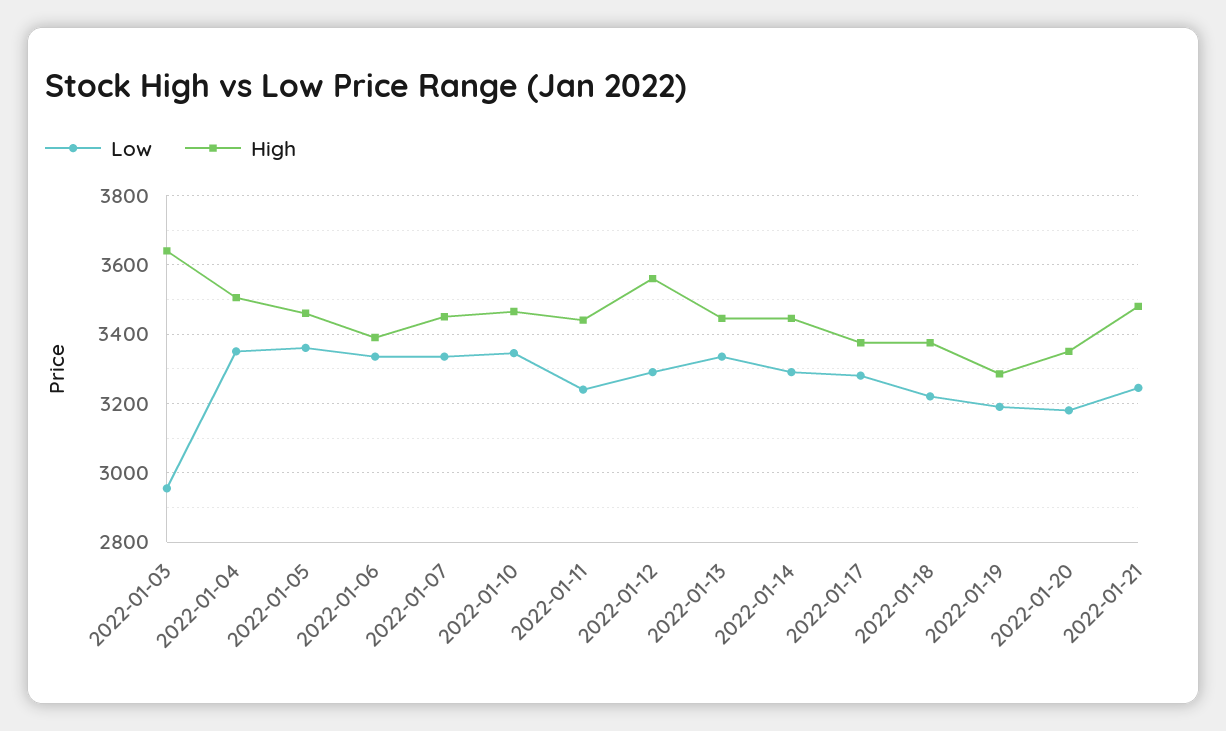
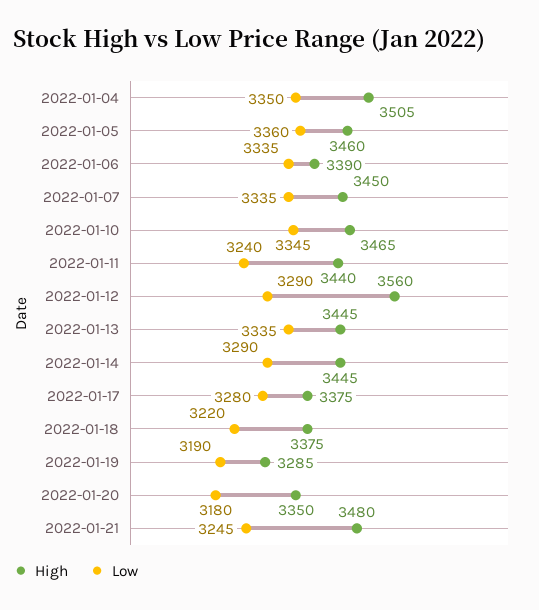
Low, 2022-01-03: 2960 -> none
High, 2022-01-03: 3640 -> none

